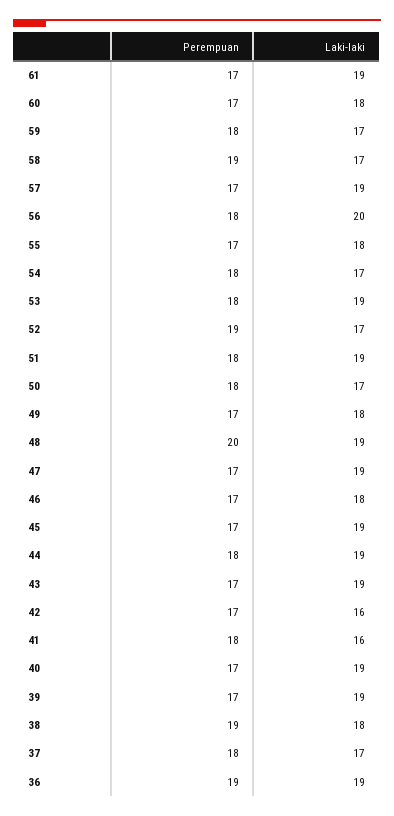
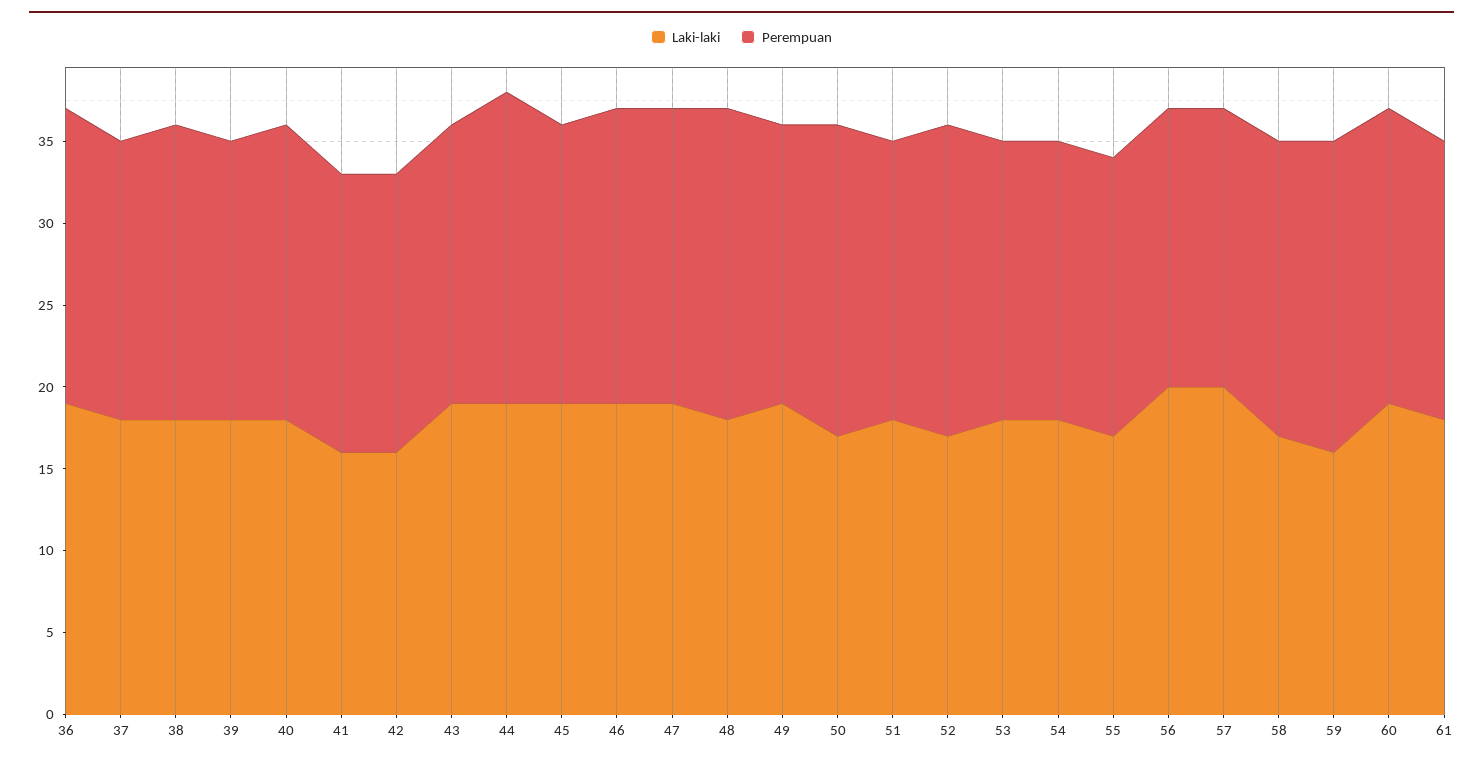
Laki-laki, 61: 19 -> 18
Perempuan, 60: 17 -> 18
Laki-laki, 60: 18 -> 19
Perempuan, 59: 18 -> 19
Laki-laki, 59: 17 -> 16
Perempuan, 58: 19 -> 18
Laki-laki, 57: 19 -> 20
Perempuan, 56: 18 -> 17
Laki-laki, 55: 18 -> 17
Perempuan, 54: 18 -> 17
Laki-laki, 54: 17 -> 18
Perempuan, 53: 18 -> 17
Laki-laki, 53: 19 -> 18
Perempuan, 51: 18 -> 17
Laki-laki, 51: 19 -> 18
Perempuan, 50: 18 -> 19
Laki-laki, 49: 18 -> 19
Perempuan, 48: 20 -> 19
Laki-laki, 48: 19 -> 18
Perempuan, 47: 17 -> 18
Perempuan, 46: 17 -> 18
Laki-laki, 46: 18 -> 19
Perempuan, 44: 18 -> 19
Perempuan, 41: 18 -> 17
Perempuan, 40: 17 -> 18
Laki-laki, 40: 19 -> 18
Laki-laki, 39: 19 -> 18
Perempuan, 38: 19 -> 18
Perempuan, 37: 18 -> 17
Laki-laki, 37: 17 -> 18
Perempuan, 36: 19 -> 18

